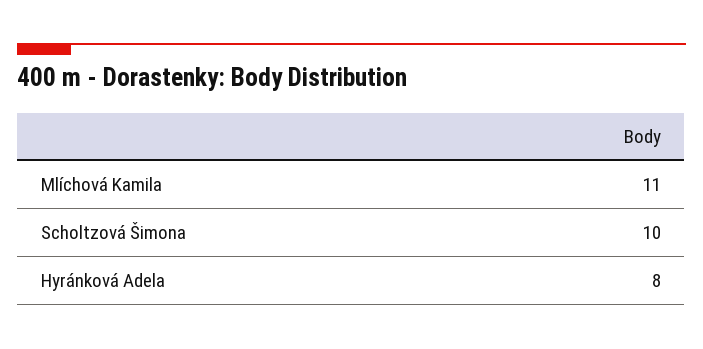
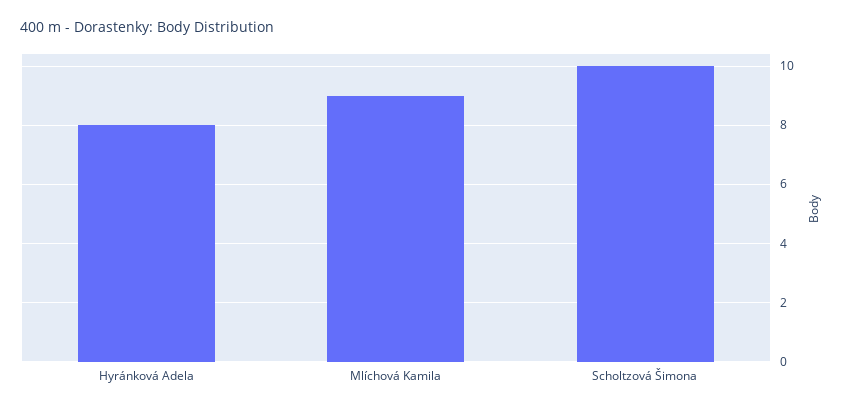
Mlíchová Kamila: 11 -> 9

